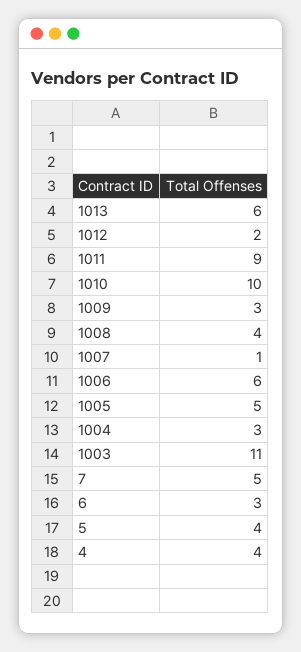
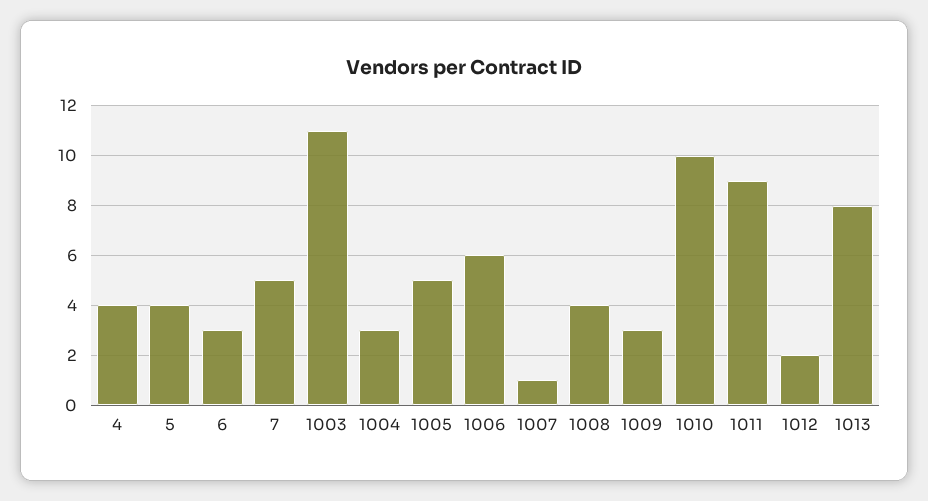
1013: 6 -> 8

